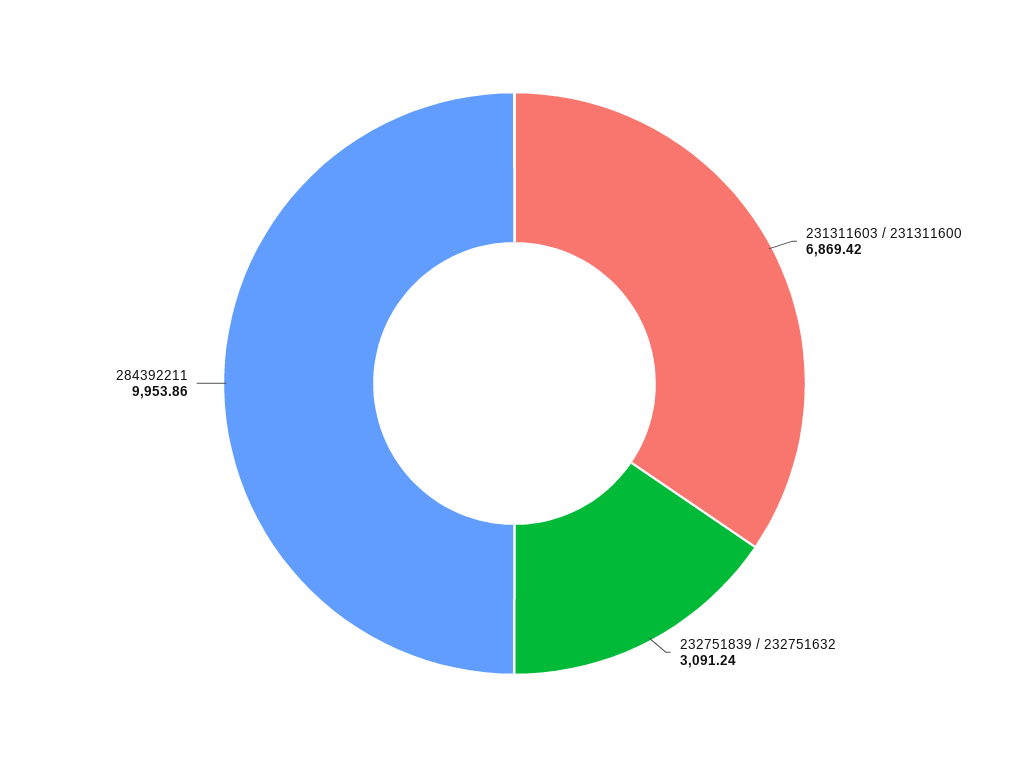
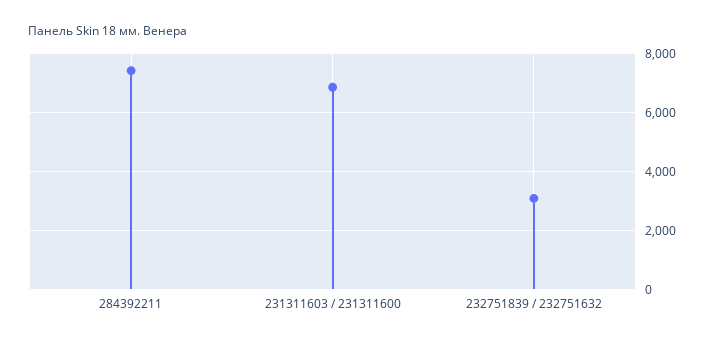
284392211: 9953.86 -> 7500

